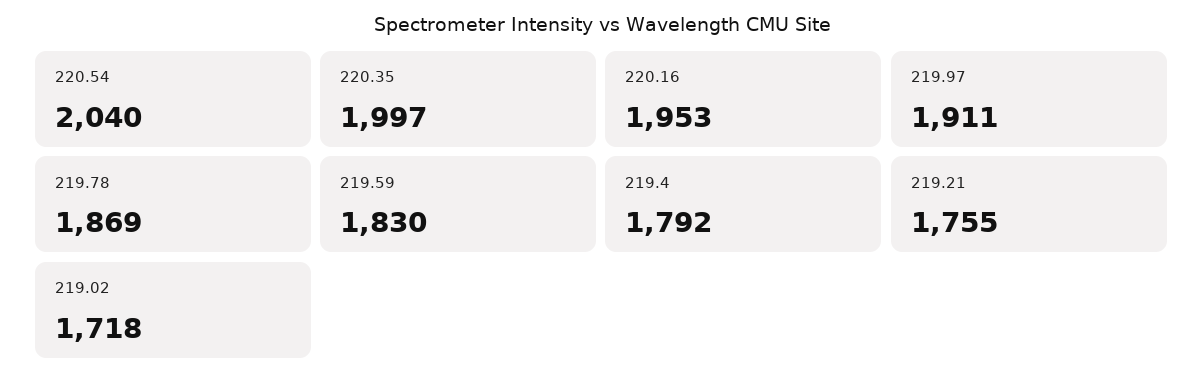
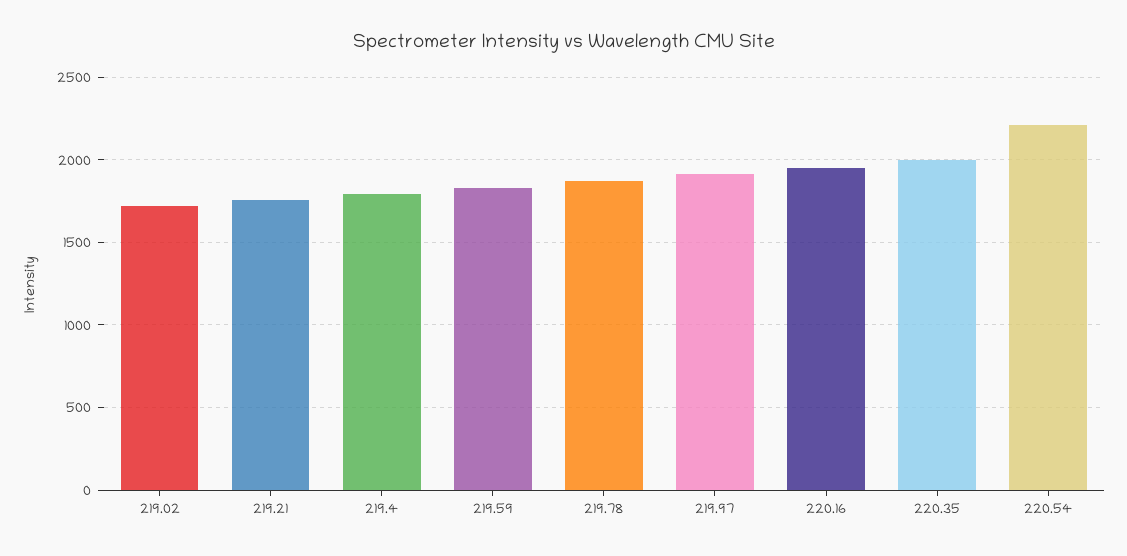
220.54: 2040 -> 2200

